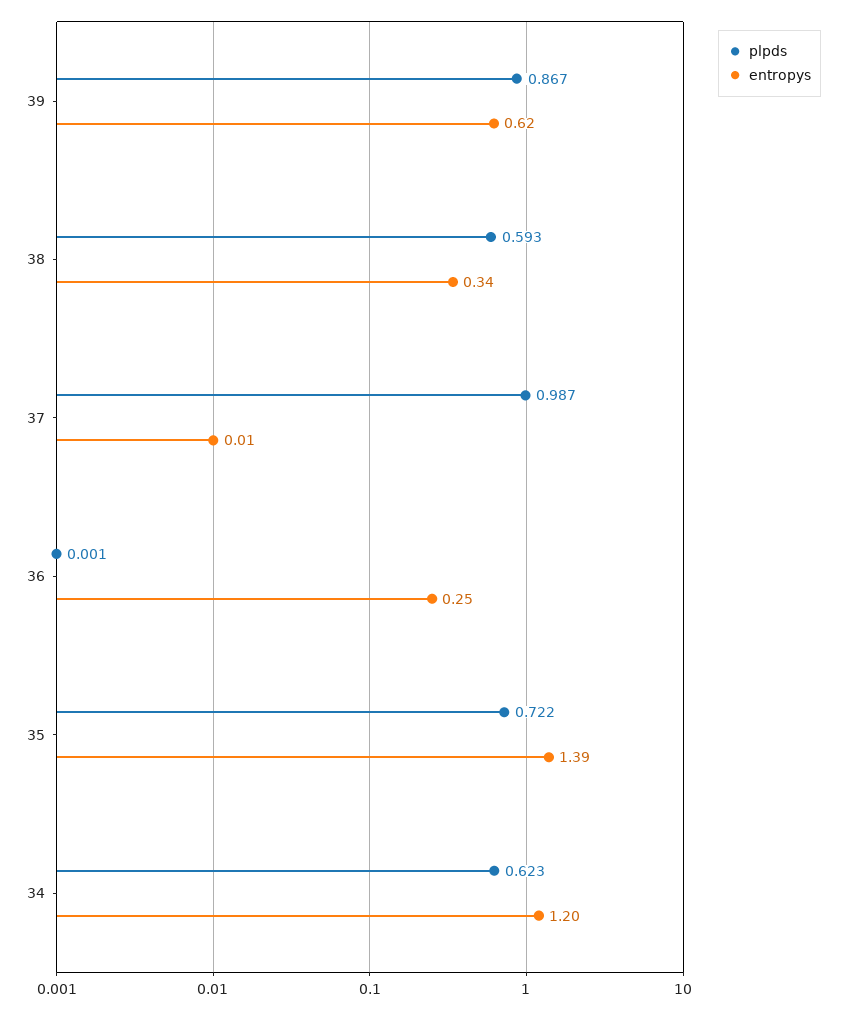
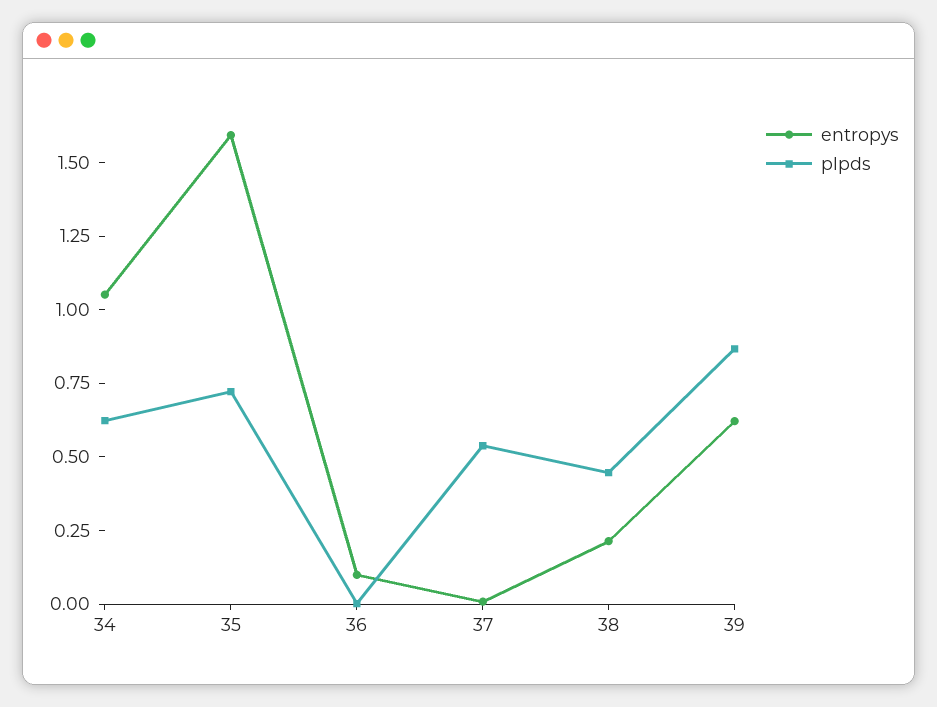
plpds, 38: 0.593 -> 0.45
entropys, 38: 0.34 -> 0.2
plpds, 37: 0.987 -> 0.55
entropys, 36: 0.25 -> 0.1
entropys, 35: 1.39 -> 1.6
entropys, 34: 1.2 -> 1.05

